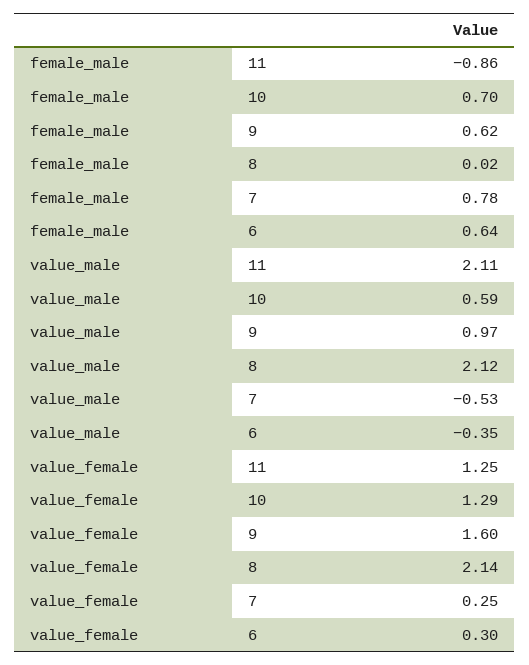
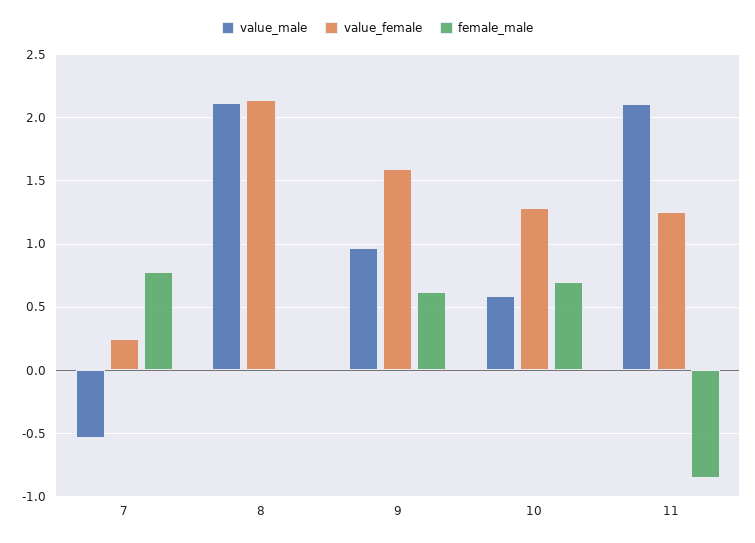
female_male, 6: 0.64 -> none
value_male, 6: -0.35 -> none
value_female, 6: 0.3 -> none

